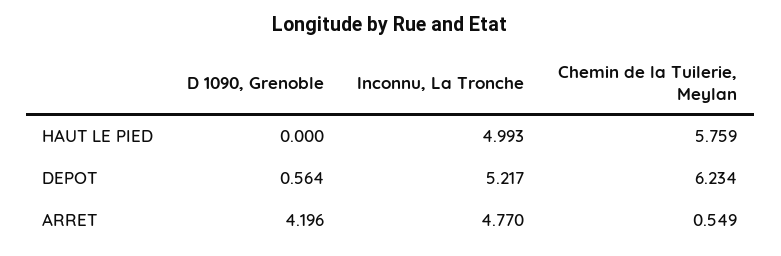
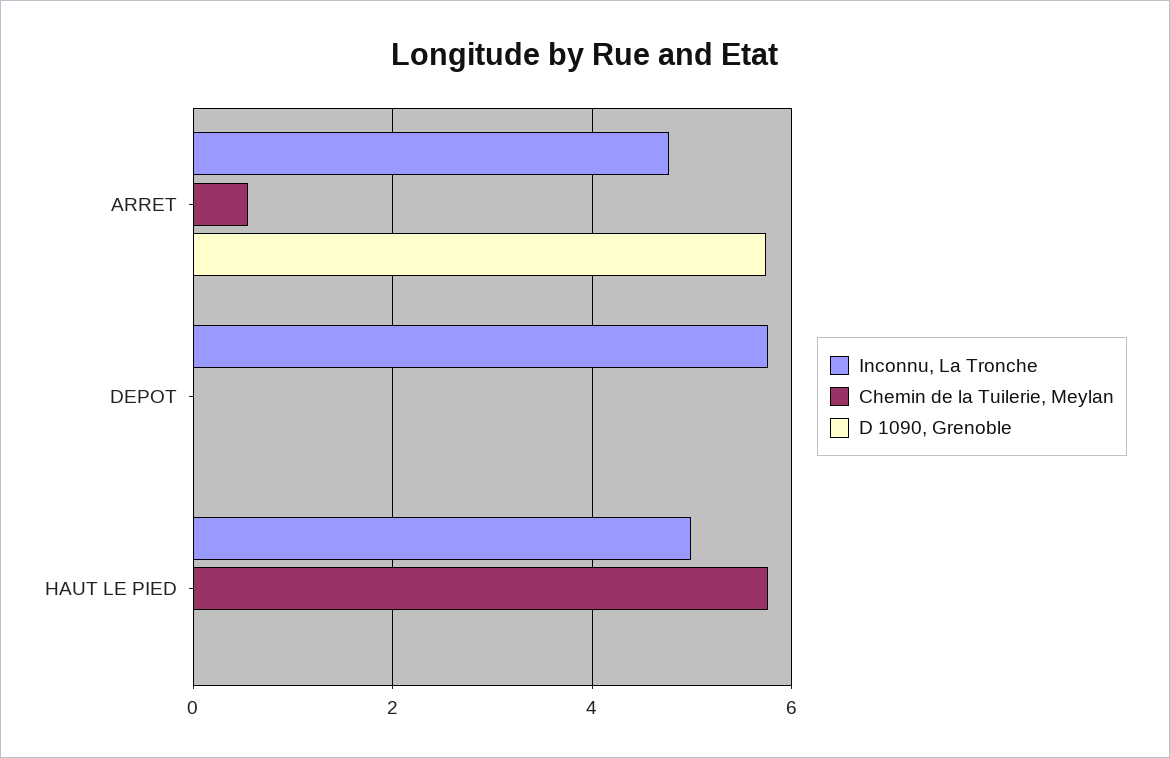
D 1090, Grenoble, DEPOT: 0.564 -> 0
Inconnu, La Tronche, DEPOT: 5.217 -> 5.8
Chemin de la Tuilerie, Meylan, DEPOT: 6.234 -> 0
D 1090, Grenoble, ARRET: 4.196 -> 5.8

